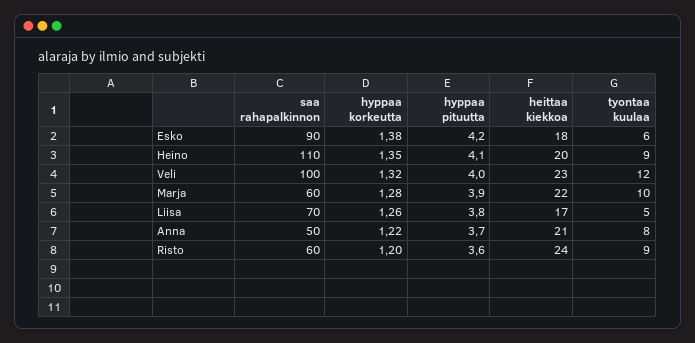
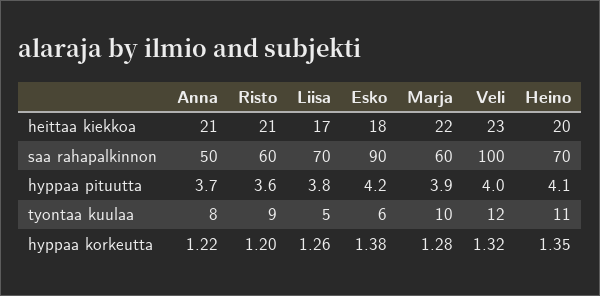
saa rahapalkinnon, Heino: 110 -> 70
tyontaa kuulaa, Heino: 9 -> 11
heittaa kiekkoa, Risto: 24 -> 21

